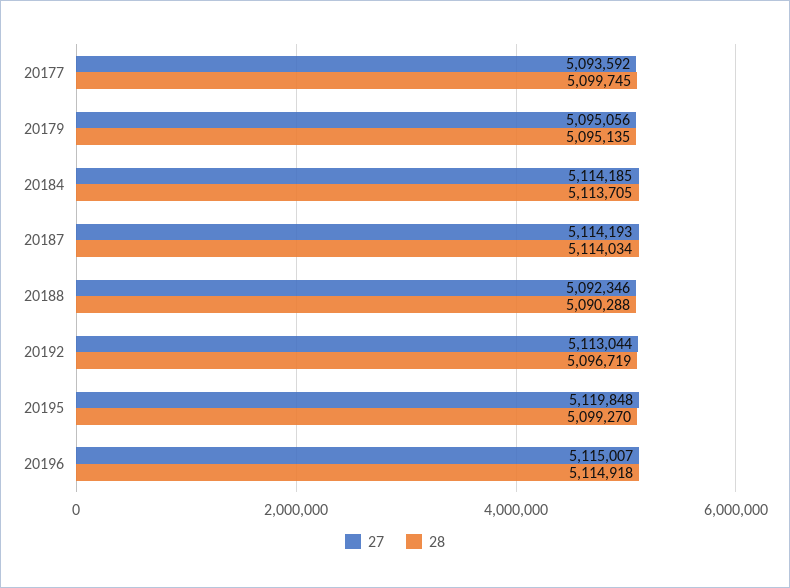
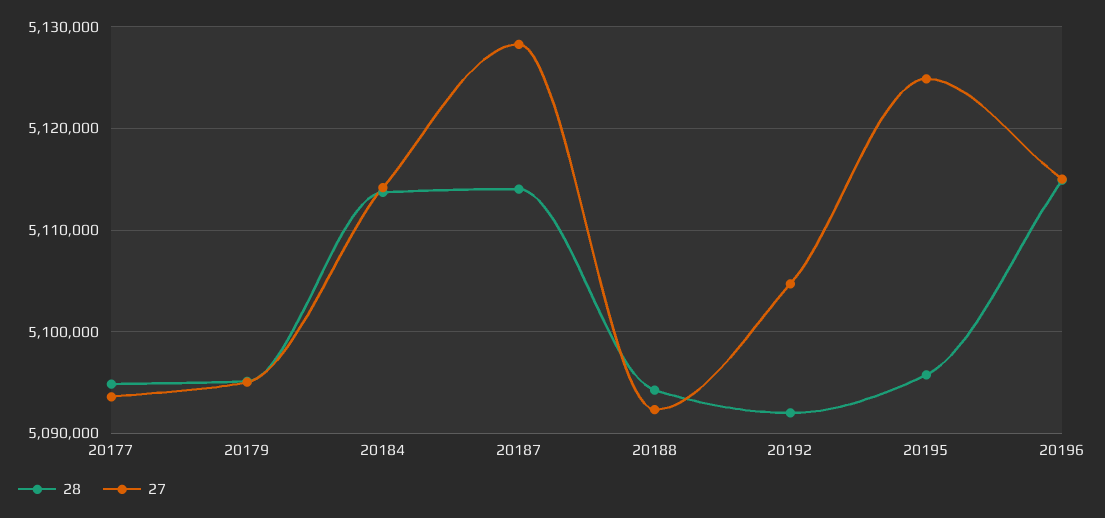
28, 20177: 5099745 -> 5095000
27, 20187: 5114193 -> 5128000
28, 20188: 5090288 -> 5094000
27, 20192: 5113044 -> 5105000
28, 20192: 5096719 -> 5092000
27, 20195: 5119848 -> 5125000
28, 20195: 5099270 -> 5096000

